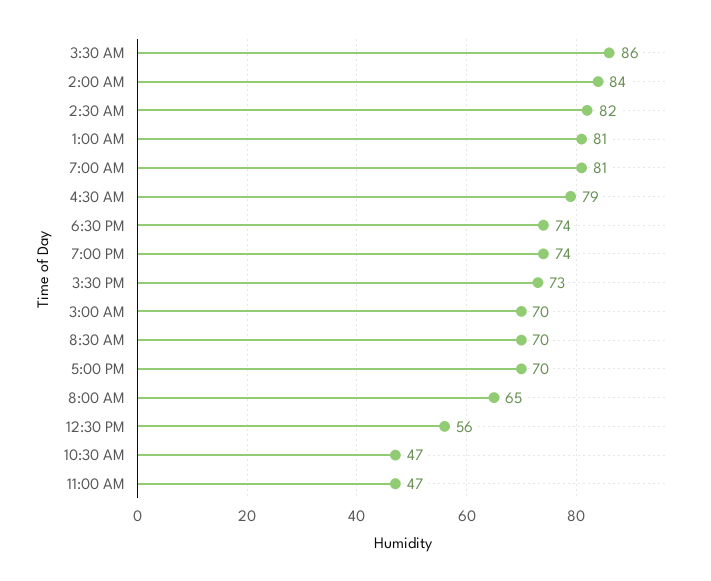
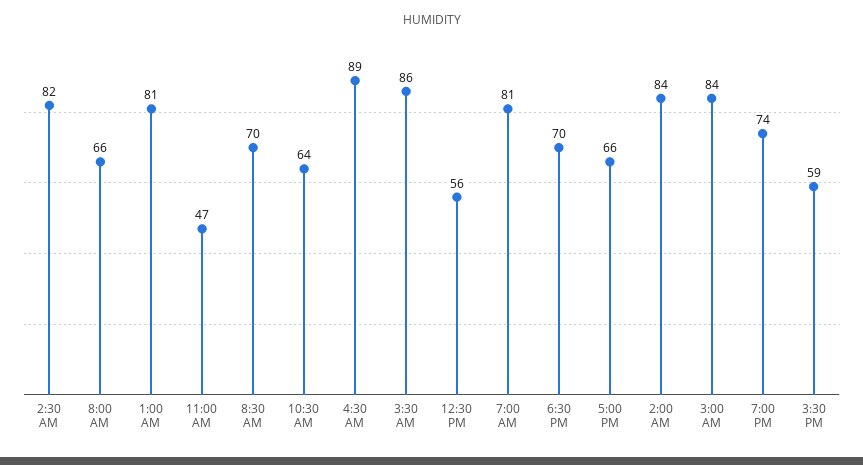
4:30 AM: 79 -> 89
6:30 PM: 74 -> 70
3:30 PM: 73 -> 59
3:00 AM: 70 -> 84
5:00 PM: 70 -> 66
8:00 AM: 65 -> 66
10:30 AM: 47 -> 64

